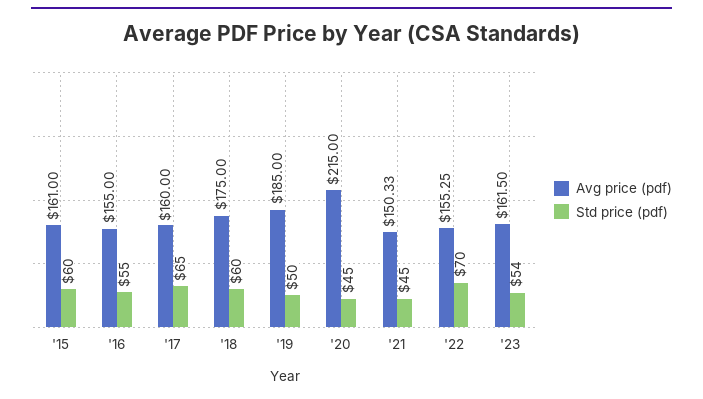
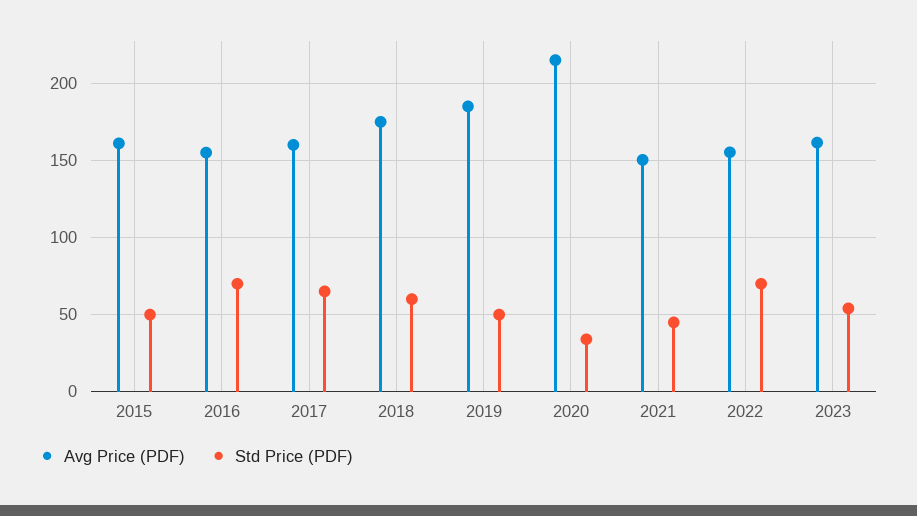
Std price (pdf), '15: 60 -> 50
Std price (pdf), '16: 55 -> 70
Std price (pdf), '20: 45 -> 35

